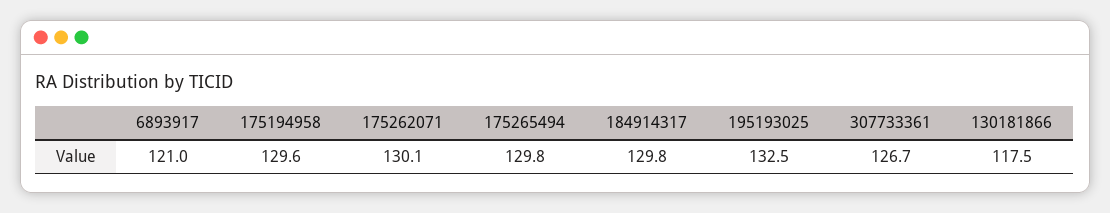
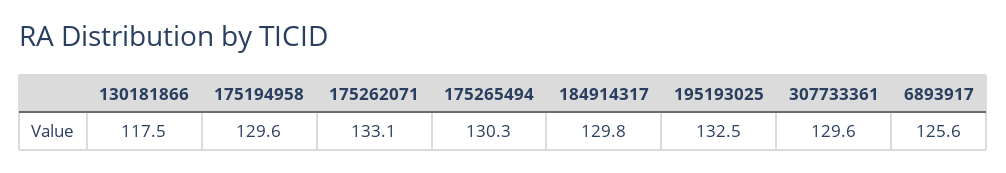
6893917: 121 -> 125.6
175262071: 130.1 -> 133.1
175265494: 129.8 -> 130.3
307733361: 126.7 -> 129.6

